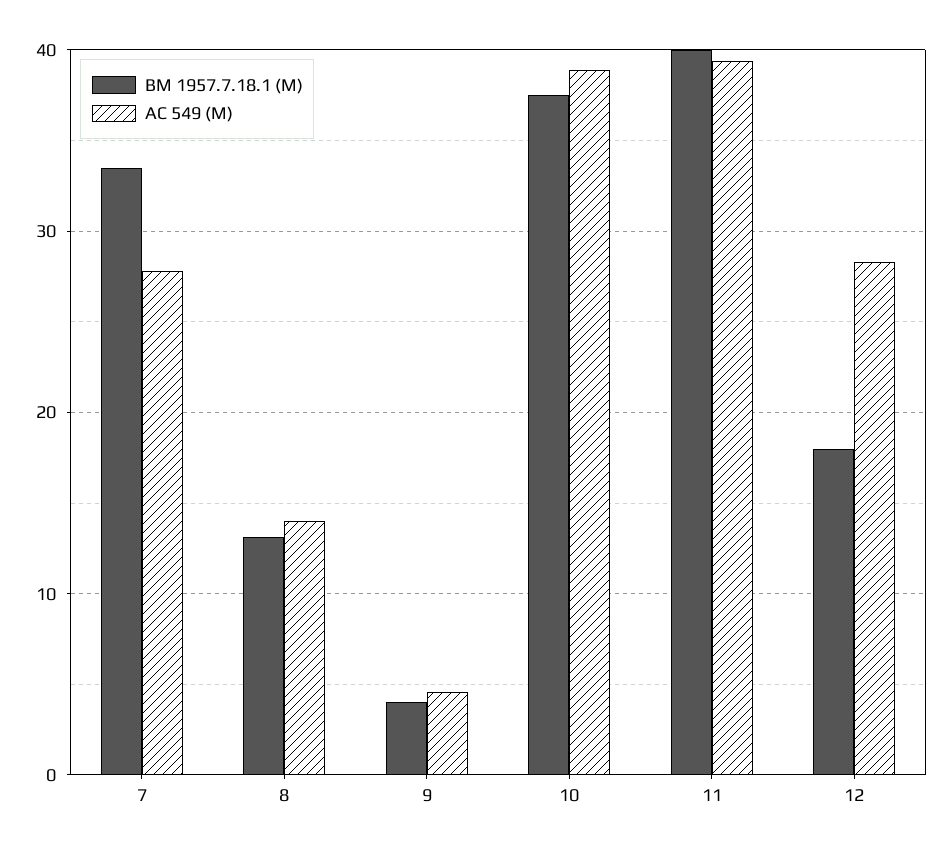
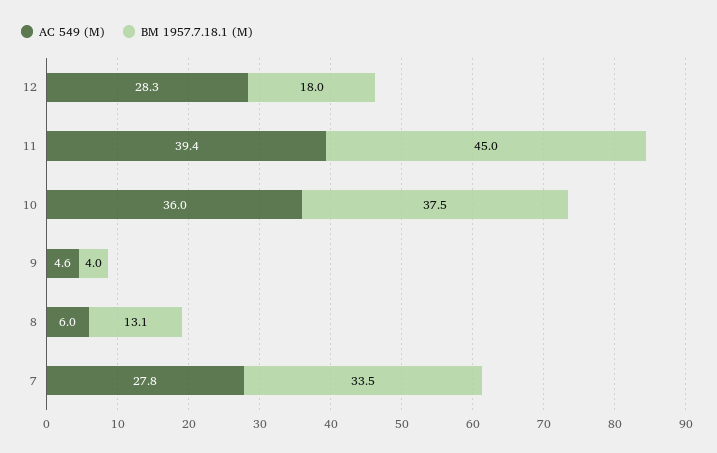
AC 549 (M), 8: 14 -> 6
AC 549 (M), 10: 39 -> 36
BM 1957.7.18.1 (M), 11: 40 -> 45

